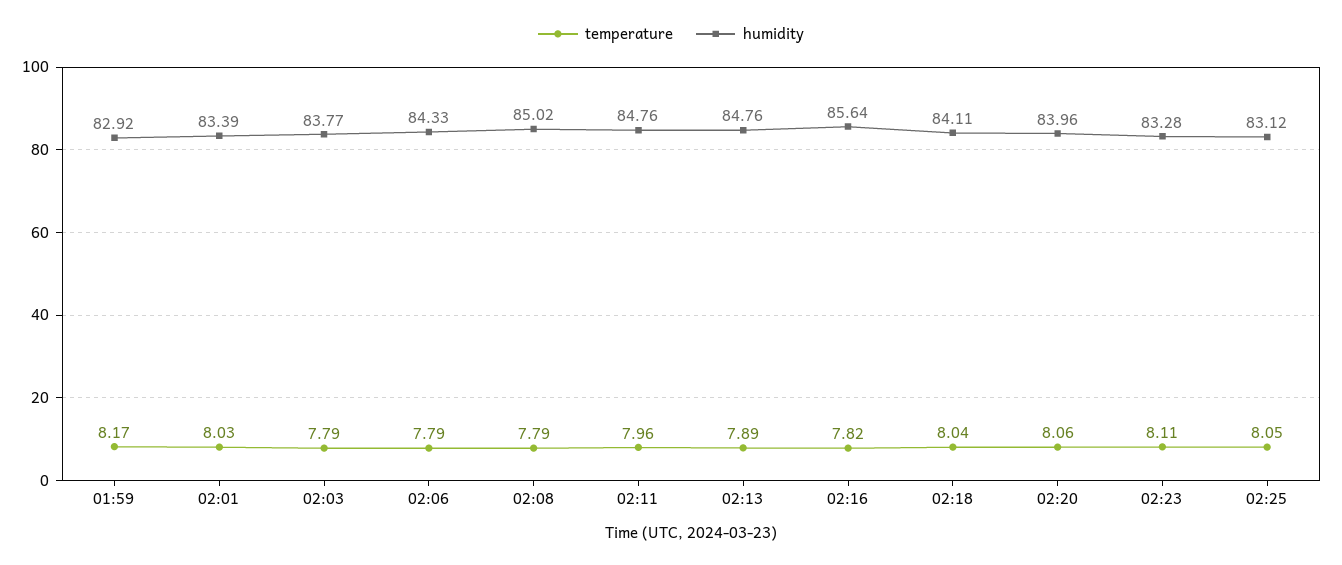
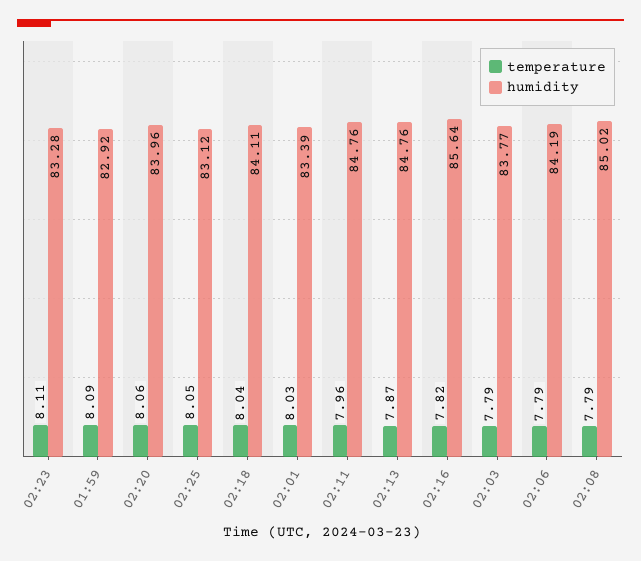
temperature, 01:59: 8.17 -> 8.09
humidity, 02:06: 84.33 -> 84.19
temperature, 02:13: 7.89 -> 7.87

